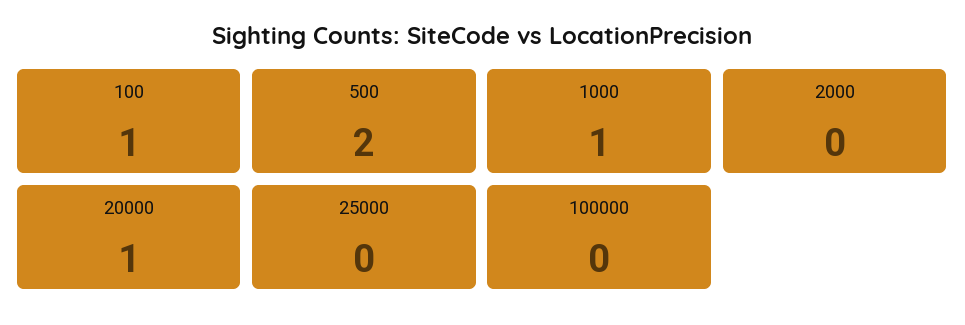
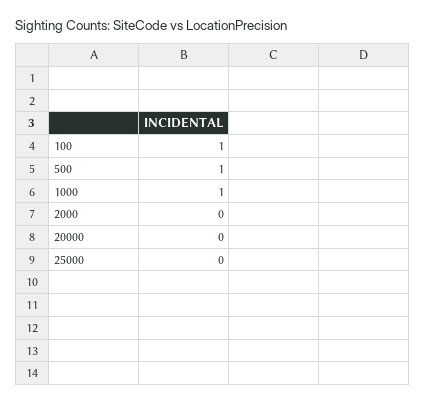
500: 2 -> 1
20000: 1 -> 0
100000: 0 -> none

